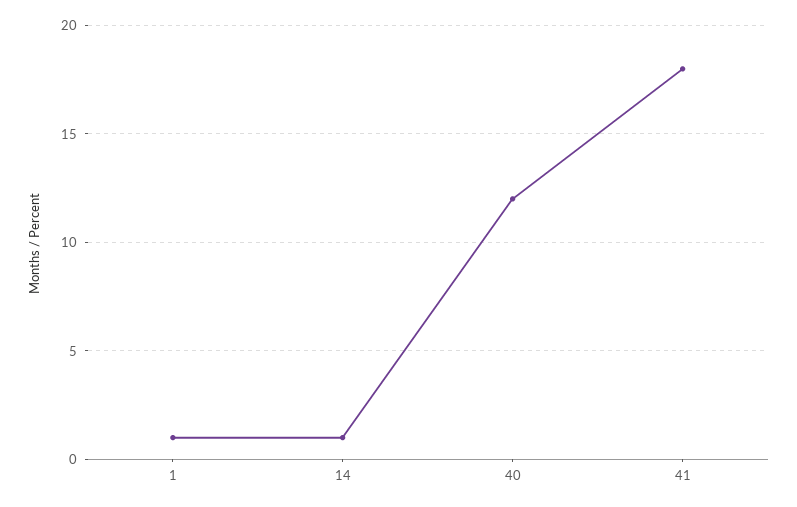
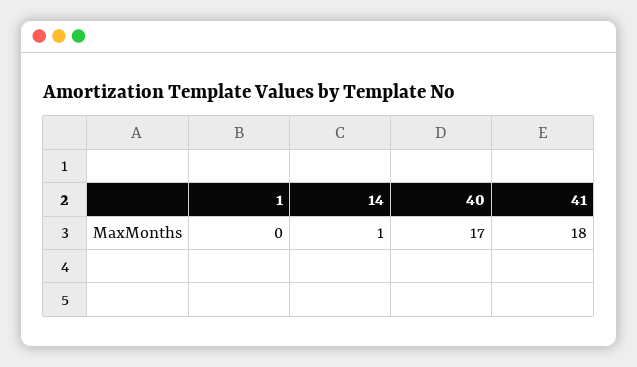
1: 1 -> 0
40: 12 -> 17

